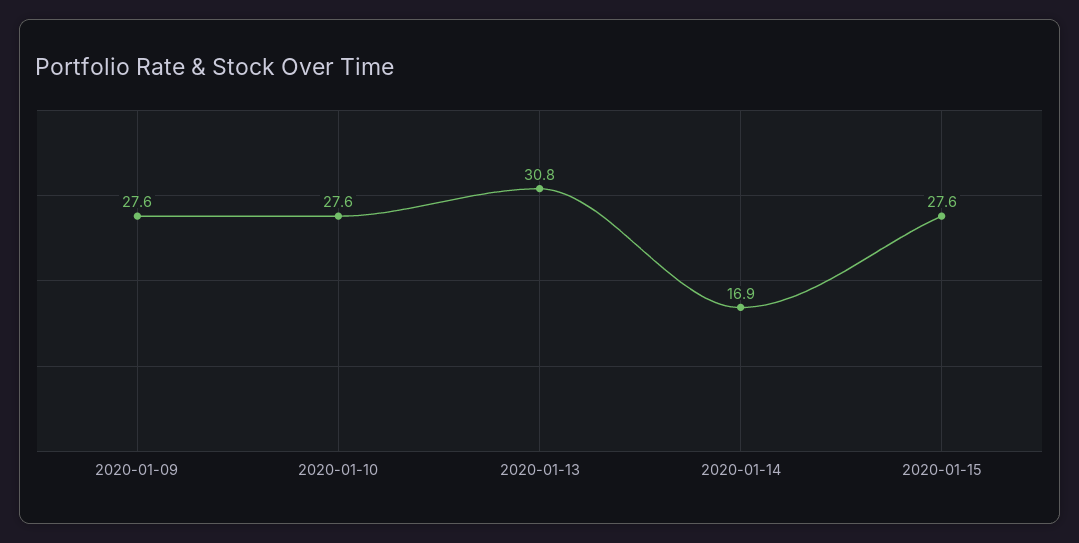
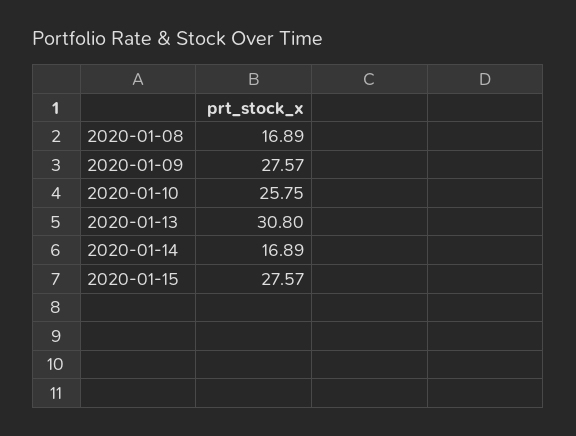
2020-01-10: 27.6 -> 25.75
2020-01-08: none -> 16.89

